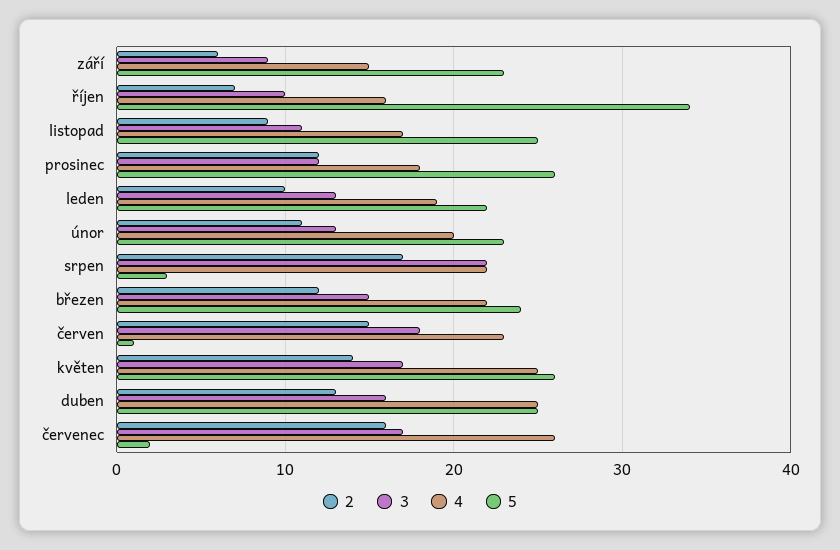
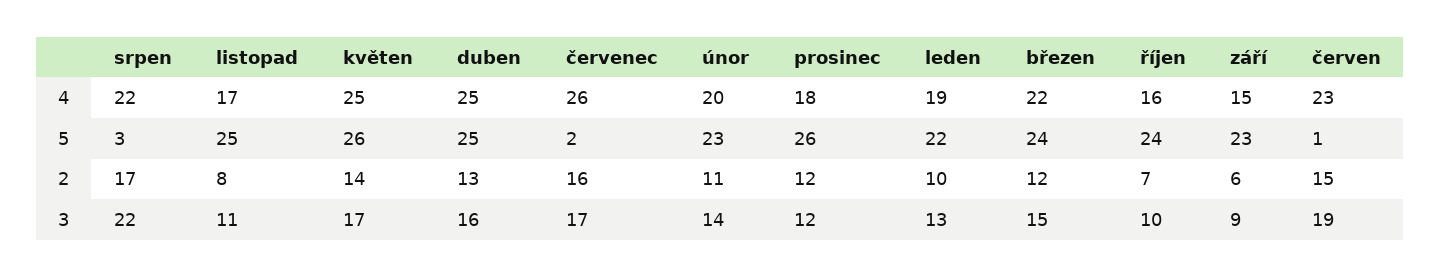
5, říjen: 34 -> 24
2, listopad: 9 -> 8
3, únor: 13 -> 14
3, červen: 18 -> 19

